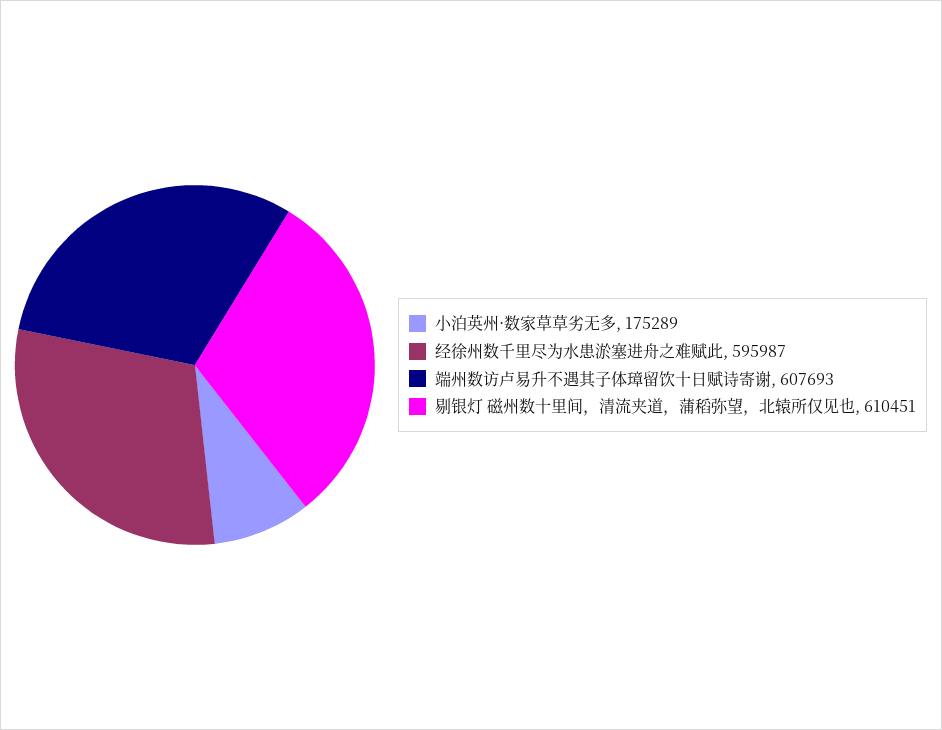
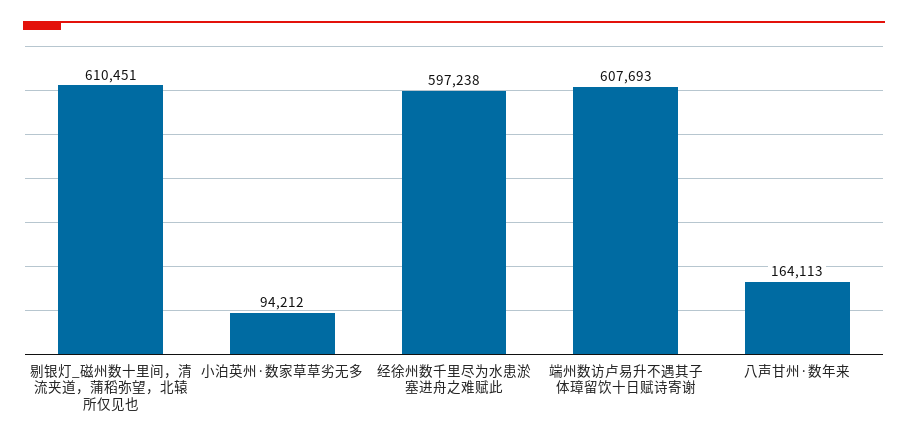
小泊英州·数家草草劣无多: 175289 -> 94212
经徐州数千里尽为水患淤塞进舟之难赋此: 595987 -> 597238
八声甘州·数年来: none -> 164113

